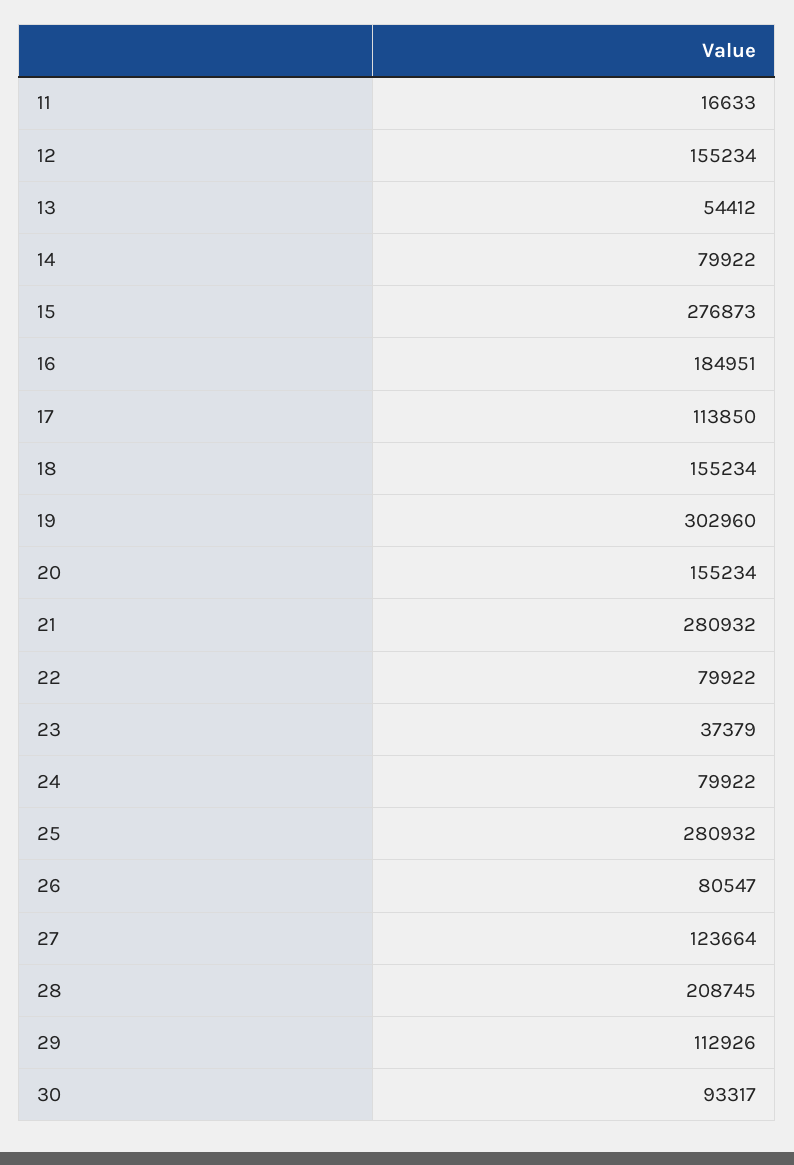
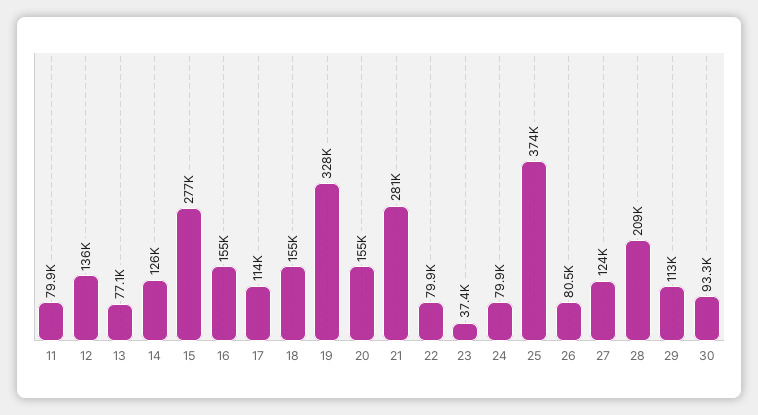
11: 16633 -> 79900
12: 155234 -> 136000
13: 54412 -> 77100
14: 79922 -> 126000
16: 184951 -> 155000
19: 302960 -> 328000
25: 280932 -> 374000

